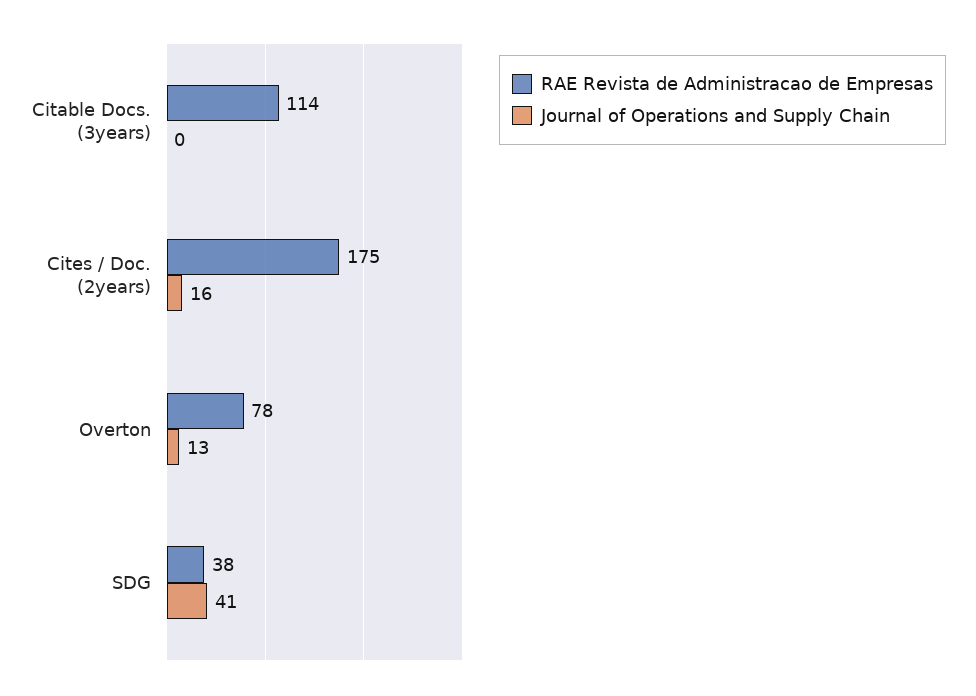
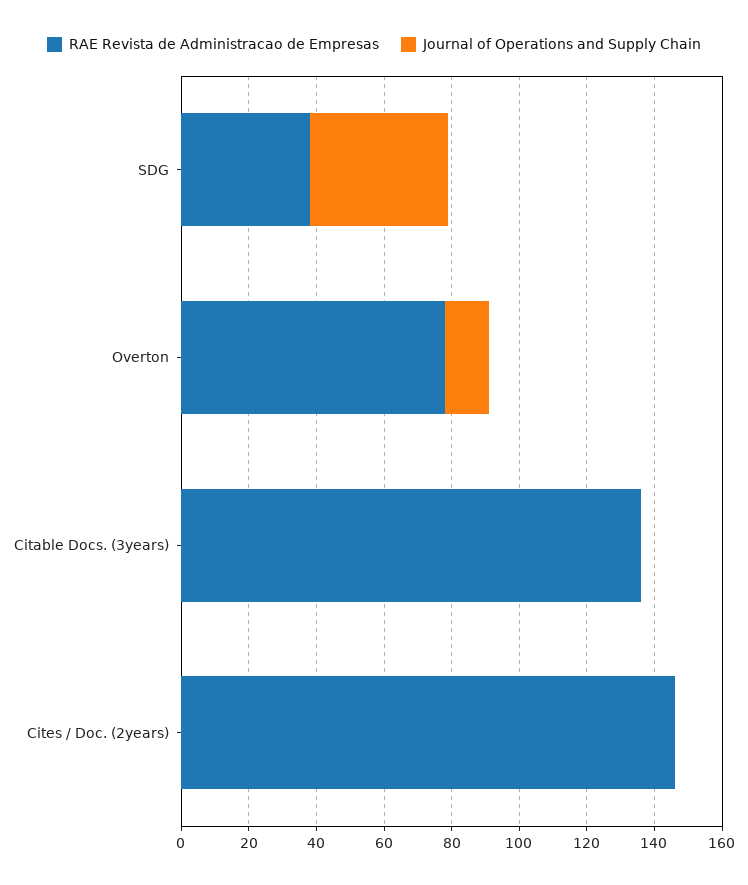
RAE Revista de Administracao de Empresas, Citable Docs. (3years): 114 -> 135
RAE Revista de Administracao de Empresas, Cites / Doc. (2years): 175 -> 145
Journal of Operations and Supply Chain, Cites / Doc. (2years): 16 -> 0

